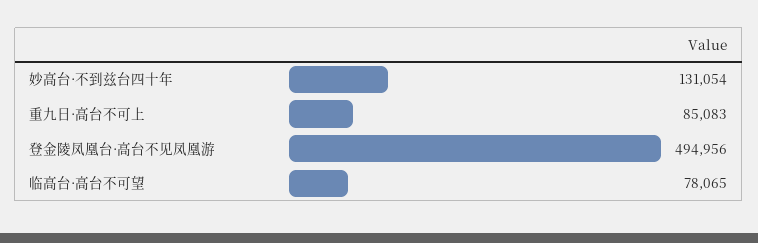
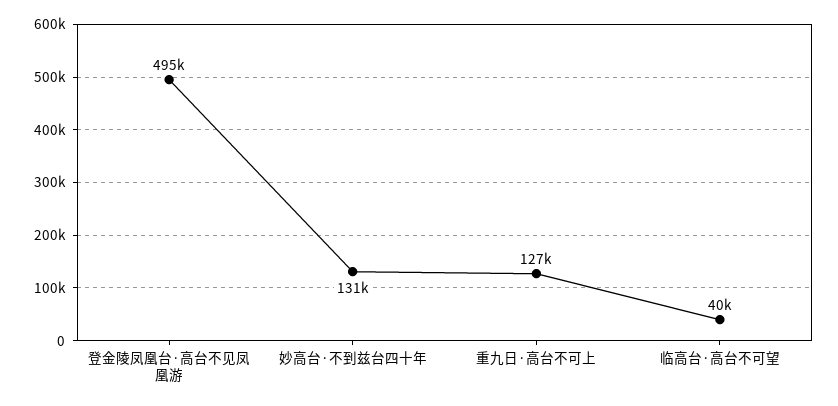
重九日·高台不可上: 85083 -> 127000
临高台·高台不可望: 78065 -> 40000

